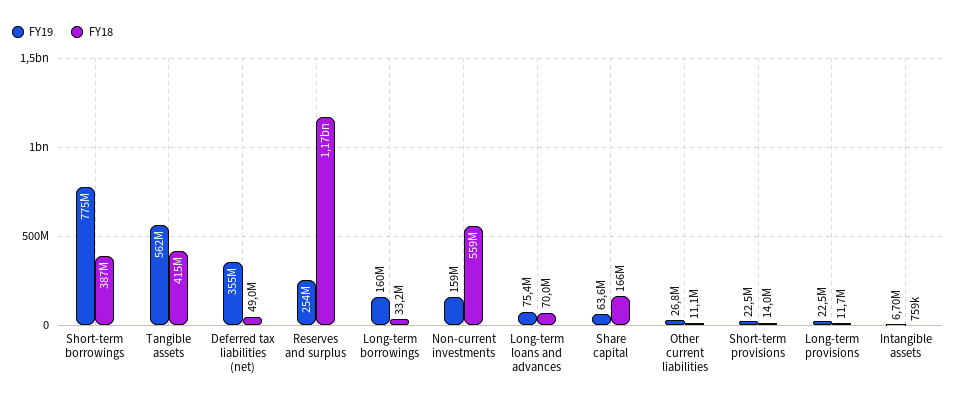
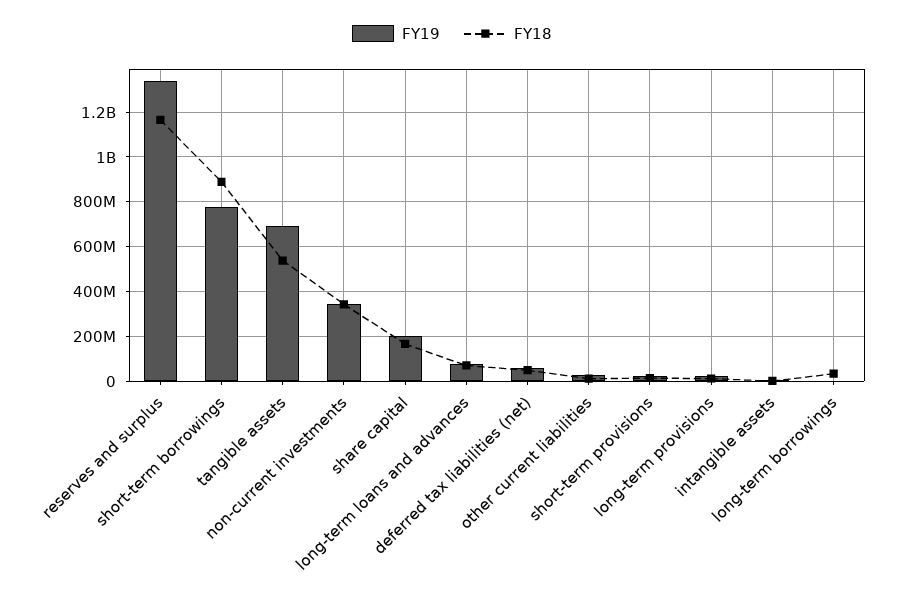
FY18, Short-term borrowings: 387000000 -> 900000000
FY19, Tangible assets: 562000000 -> 700000000
FY18, Tangible assets: 415000000 -> 550000000
FY19, Deferred tax liabilities (net): 355000000 -> 50000000
FY19, Reserves and surplus: 254000000 -> 1350000000
FY19, Long-term borrowings: 160000000 -> 0
FY19, Non-current investments: 159000000 -> 350000000
FY18, Non-current investments: 559000000 -> 350000000
FY19, Share capital: 63600000 -> 200000000

